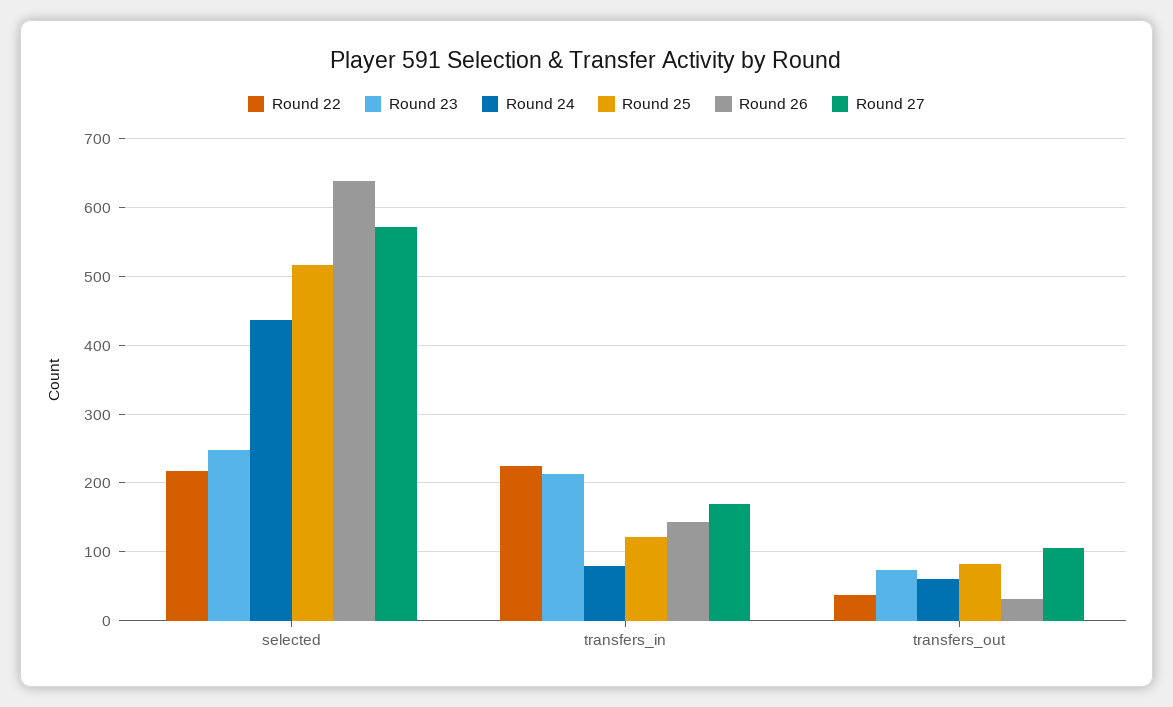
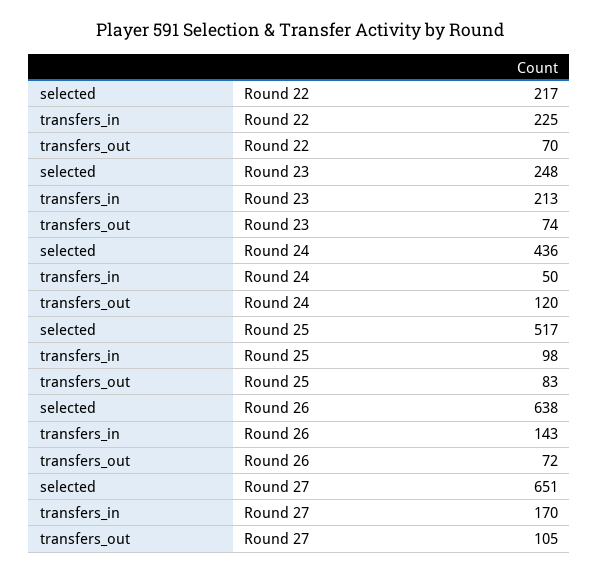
Round 27, selected: 570 -> 651
Round 24, transfers_in: 80 -> 50
Round 25, transfers_in: 120 -> 98
Round 22, transfers_out: 40 -> 70
Round 24, transfers_out: 60 -> 120
Round 26, transfers_out: 30 -> 72

